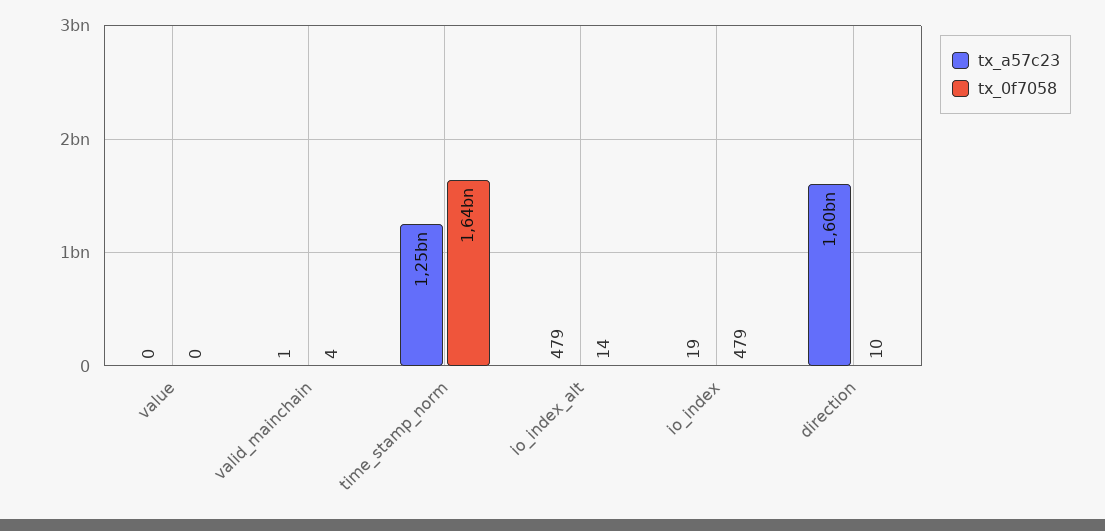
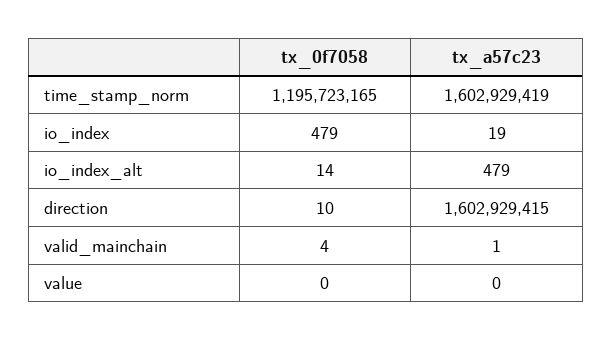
tx_a57c23, time_stamp_norm: 1250000000 -> 1602929419
tx_0f7058, time_stamp_norm: 1640000000 -> 1195723165

